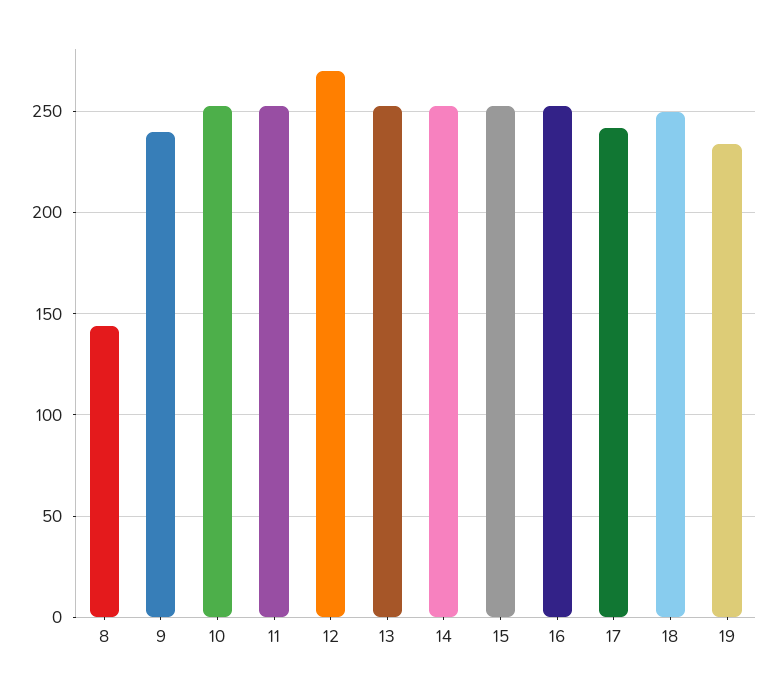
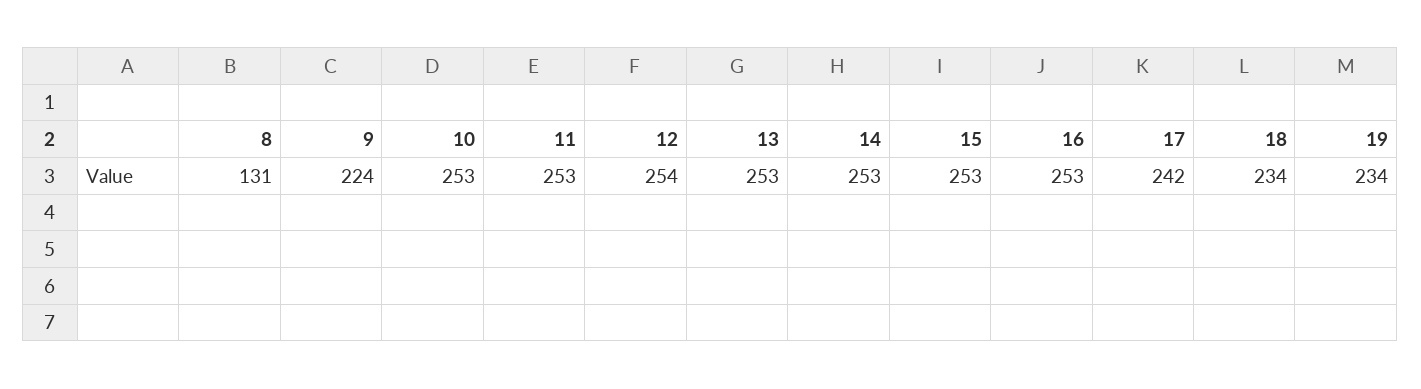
8: 145 -> 131
9: 240 -> 224
12: 270 -> 254
18: 250 -> 234

